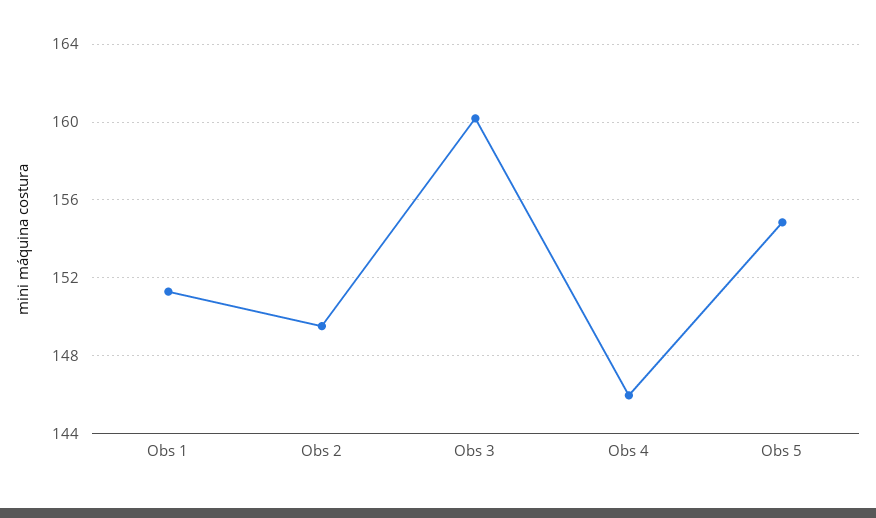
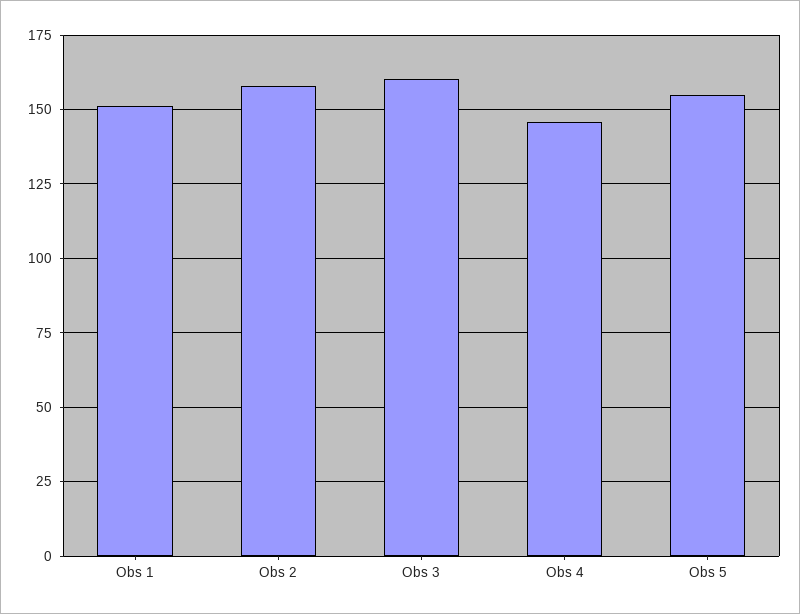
Obs 2: 149.5 -> 157.5

